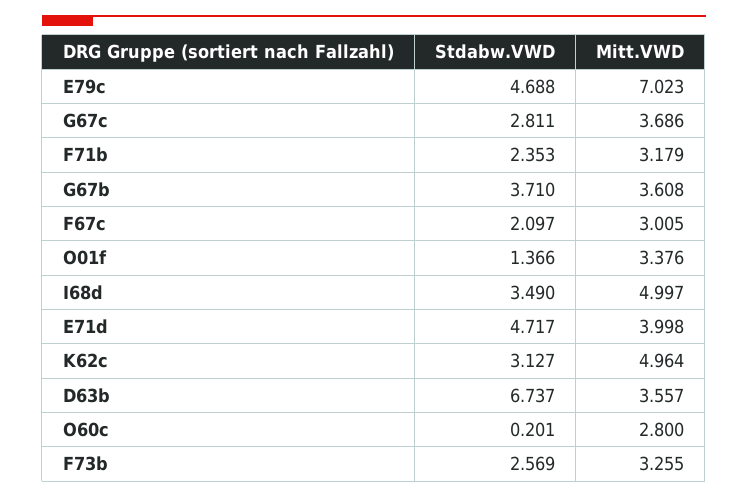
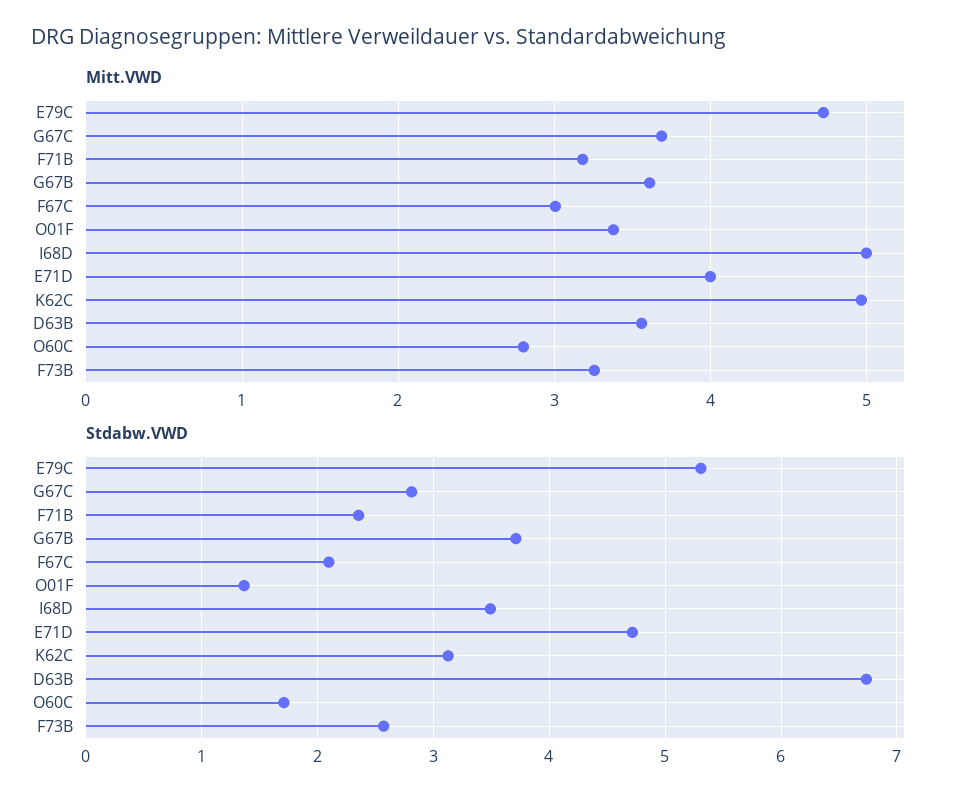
Stdabw.VWD, E79c: 4.688 -> 5.3
Mitt.VWD, E79c: 7.023 -> 4.7
Stdabw.VWD, O60c: 0.201 -> 1.7

